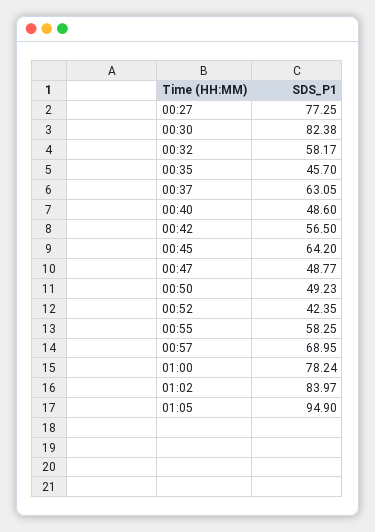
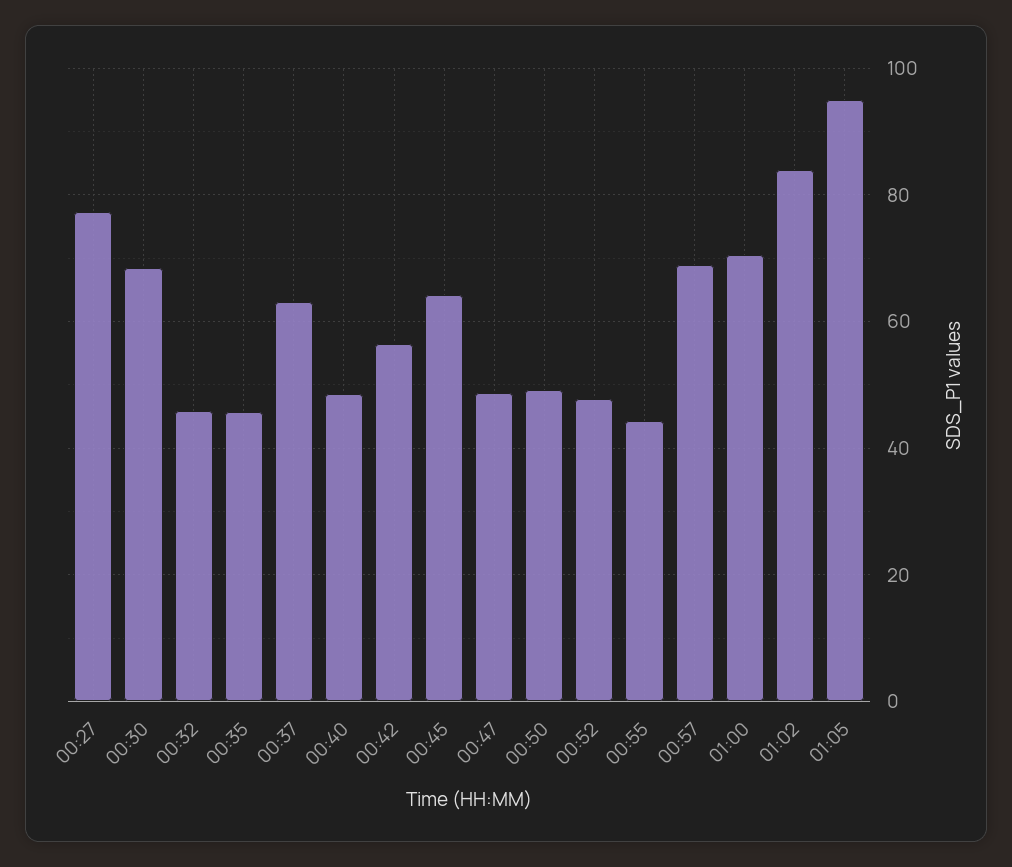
00:30: 82.38 -> 68
00:32: 58.17 -> 46
00:52: 42.35 -> 48
00:55: 58.25 -> 44
01:00: 78.24 -> 70

